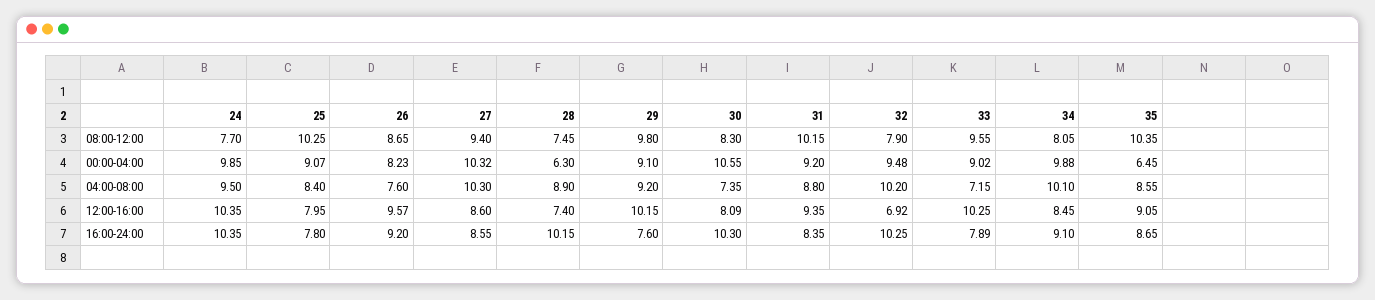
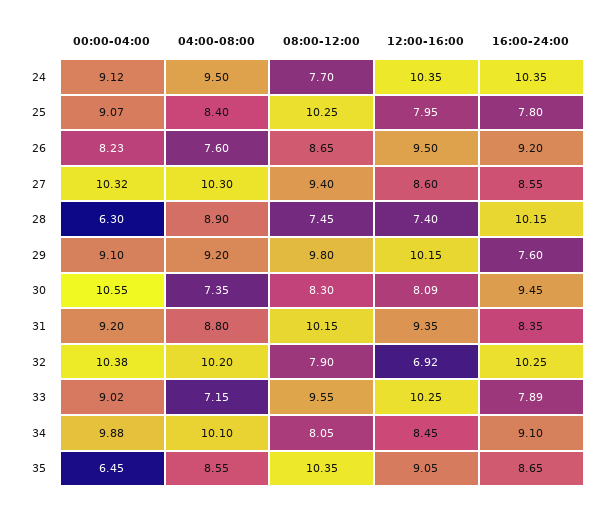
24, 00:00-04:00: 9.85 -> 9.12
32, 00:00-04:00: 9.48 -> 10.38
26, 12:00-16:00: 9.57 -> 9.5
30, 16:00-24:00: 10.3 -> 9.45

